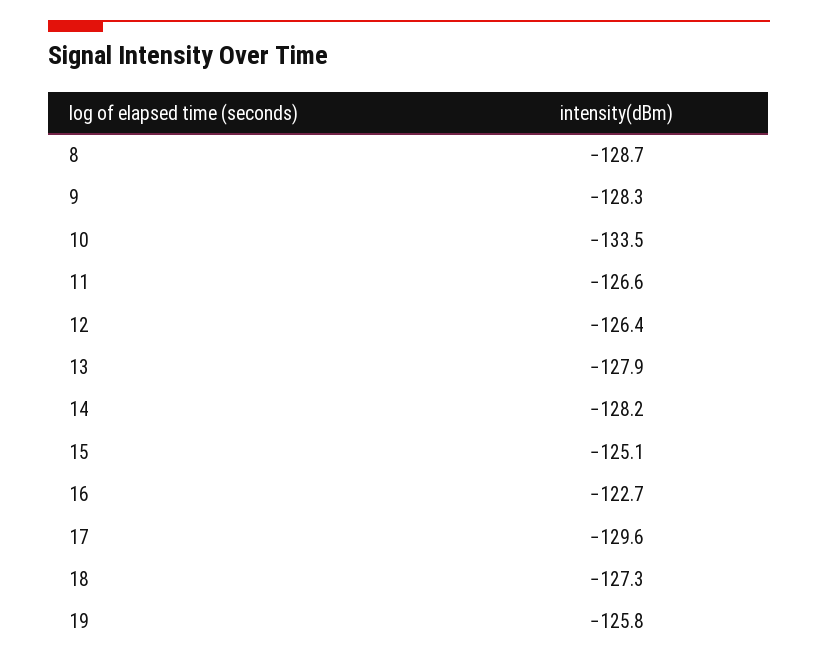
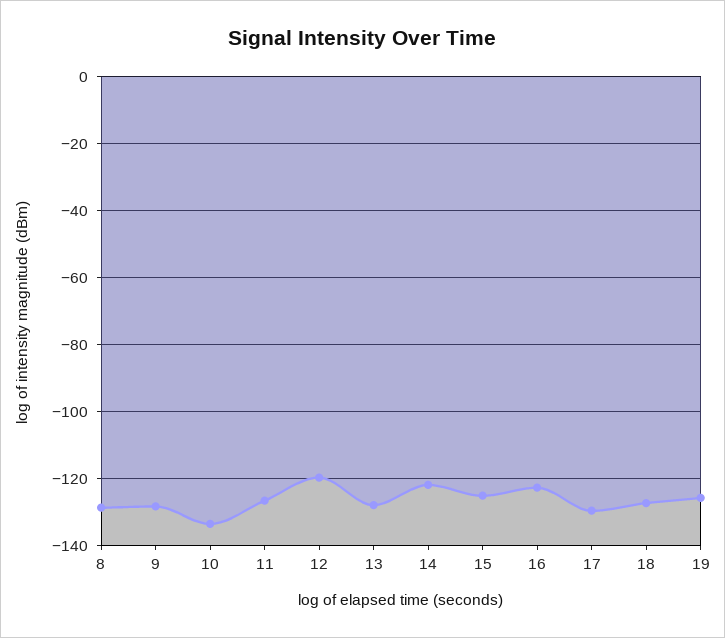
12: -126.4 -> -120
14: -128.2 -> -122

